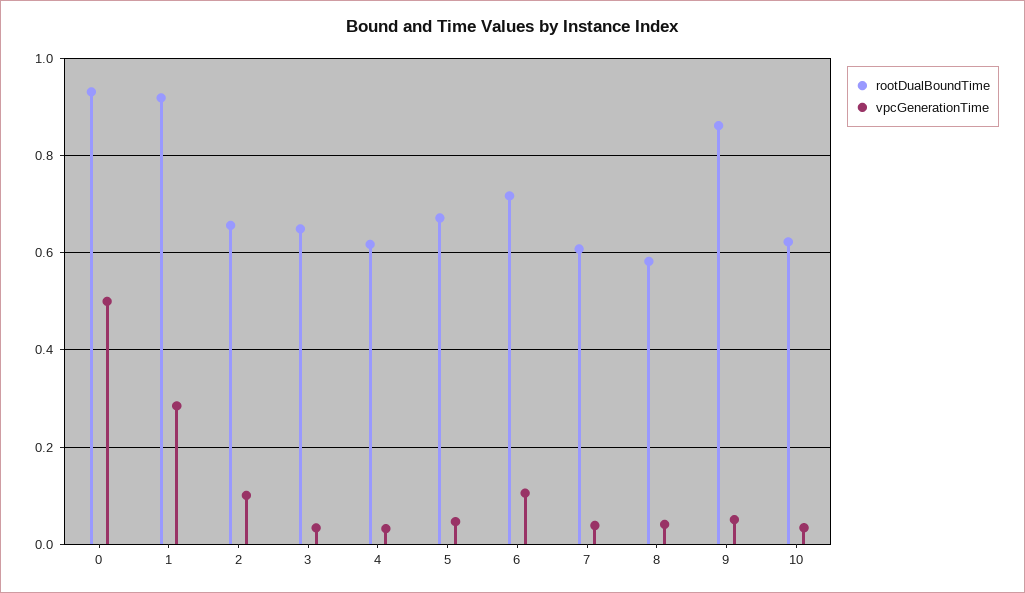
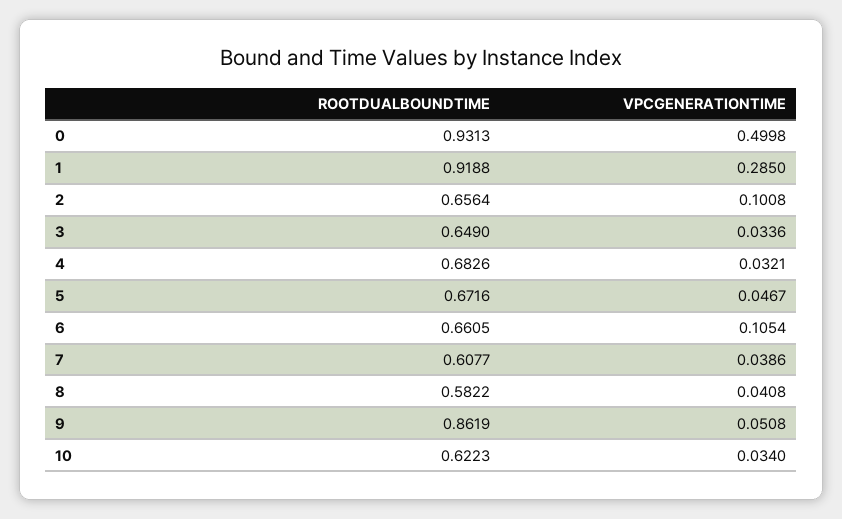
rootDualBoundTime, 4: 0.62 -> 0.6826
rootDualBoundTime, 6: 0.72 -> 0.6605

